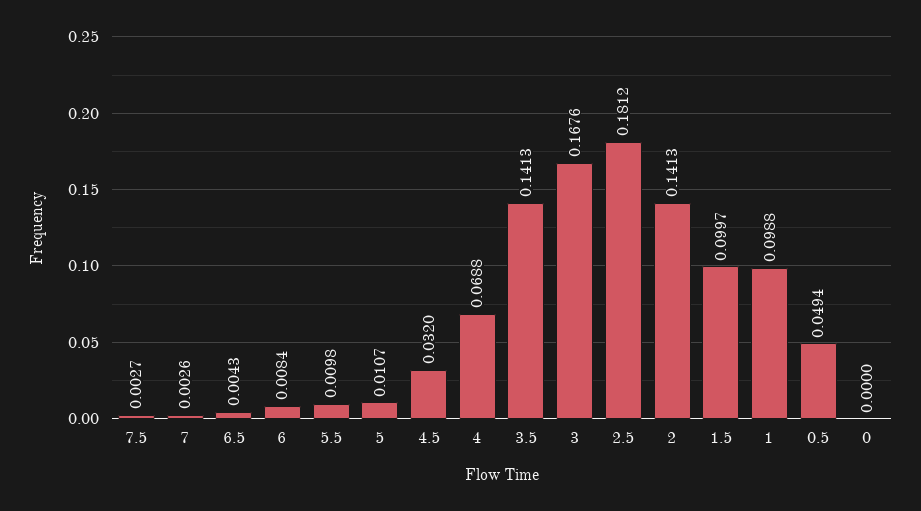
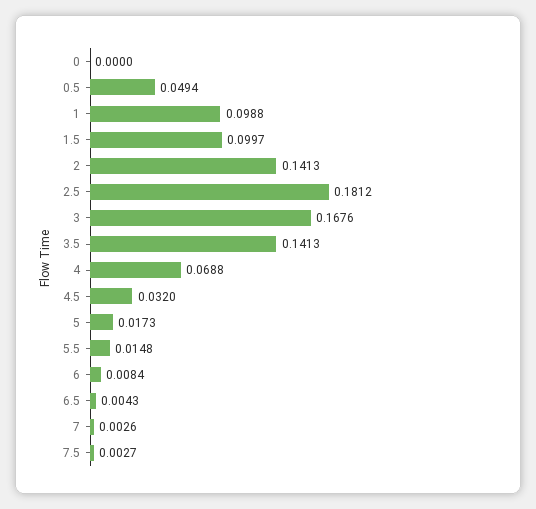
5.5: 0.0098 -> 0.0148
5: 0.0107 -> 0.0173

